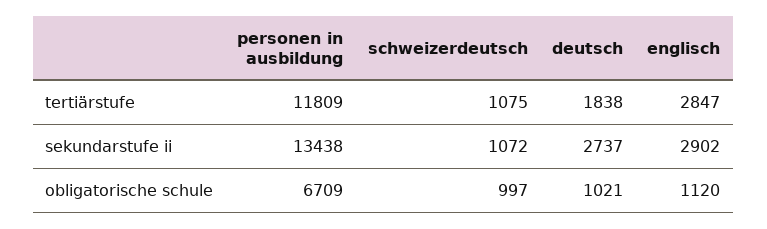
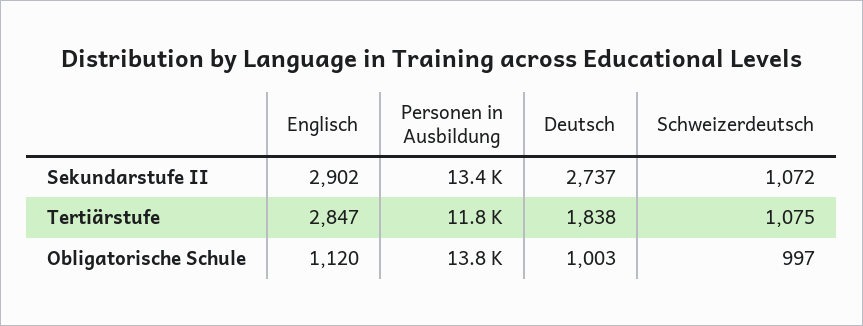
personen in ausbildung, obligatorische schule: 6709 -> 13800
deutsch, obligatorische schule: 1021 -> 1003

